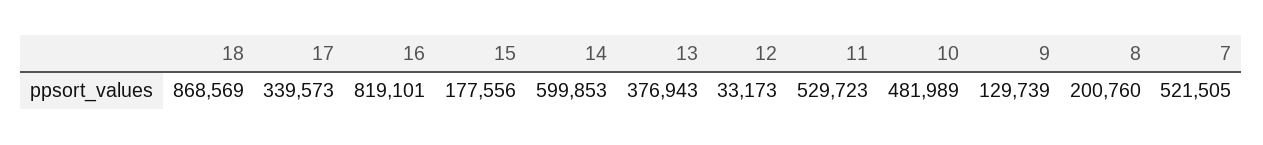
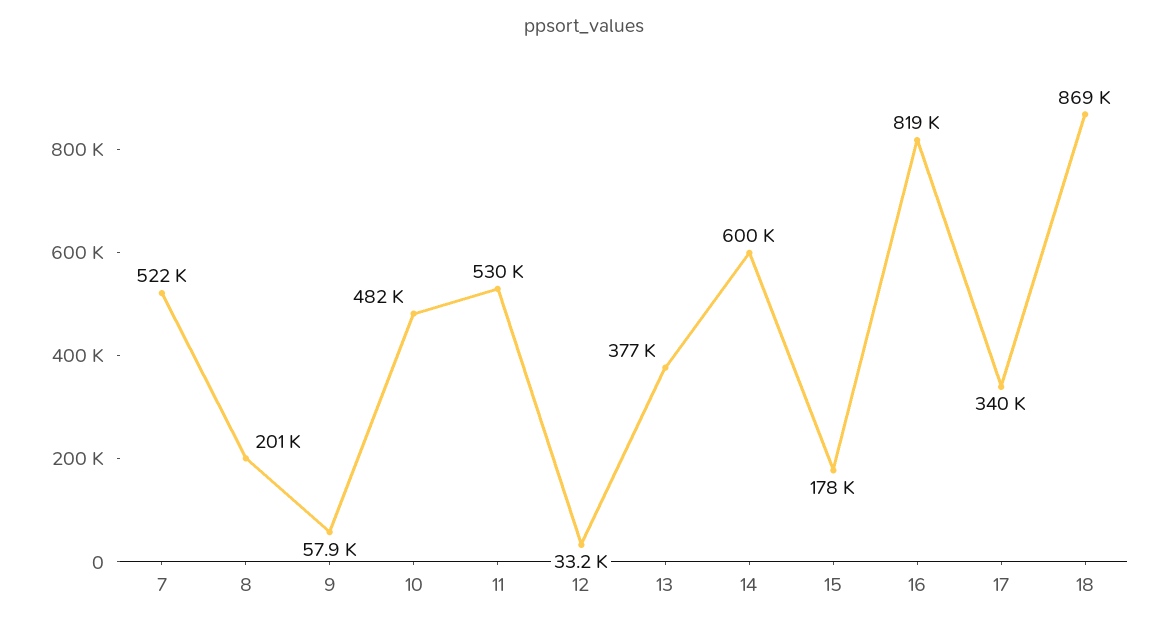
9: 129739 -> 57900

